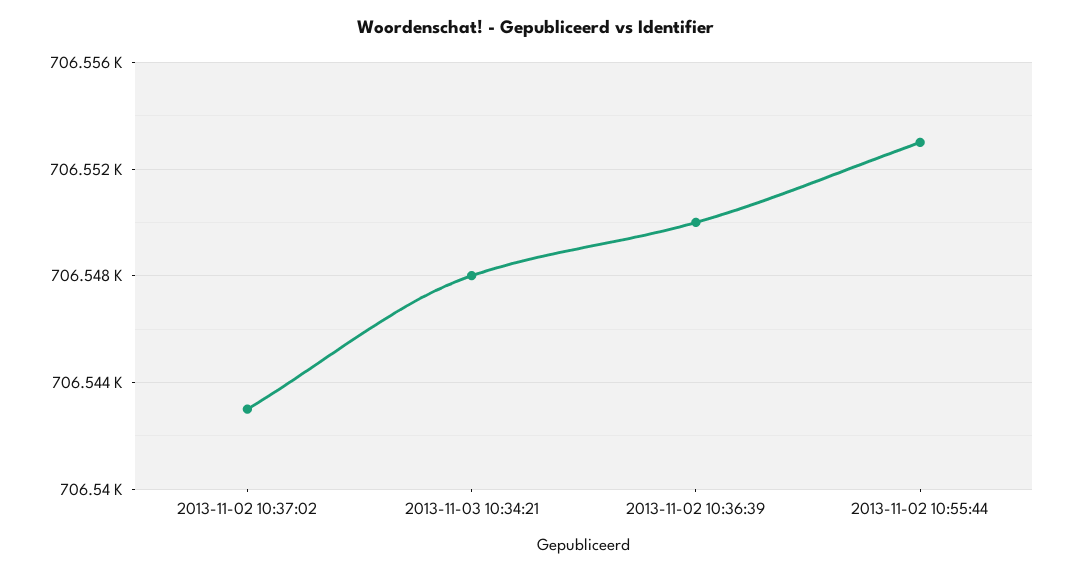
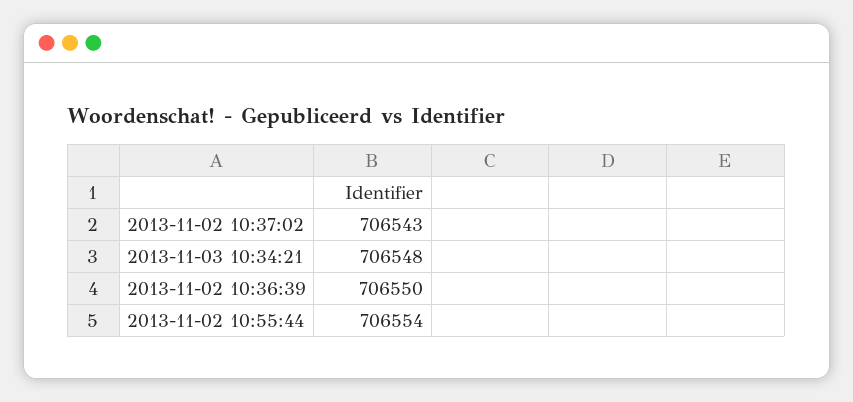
2013-11-02 10:55:44: 706553 -> 706554

